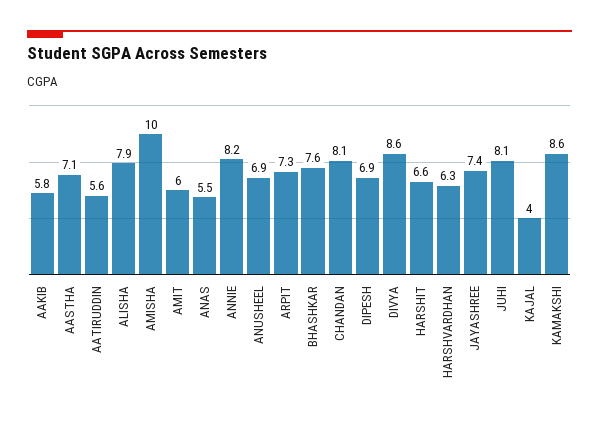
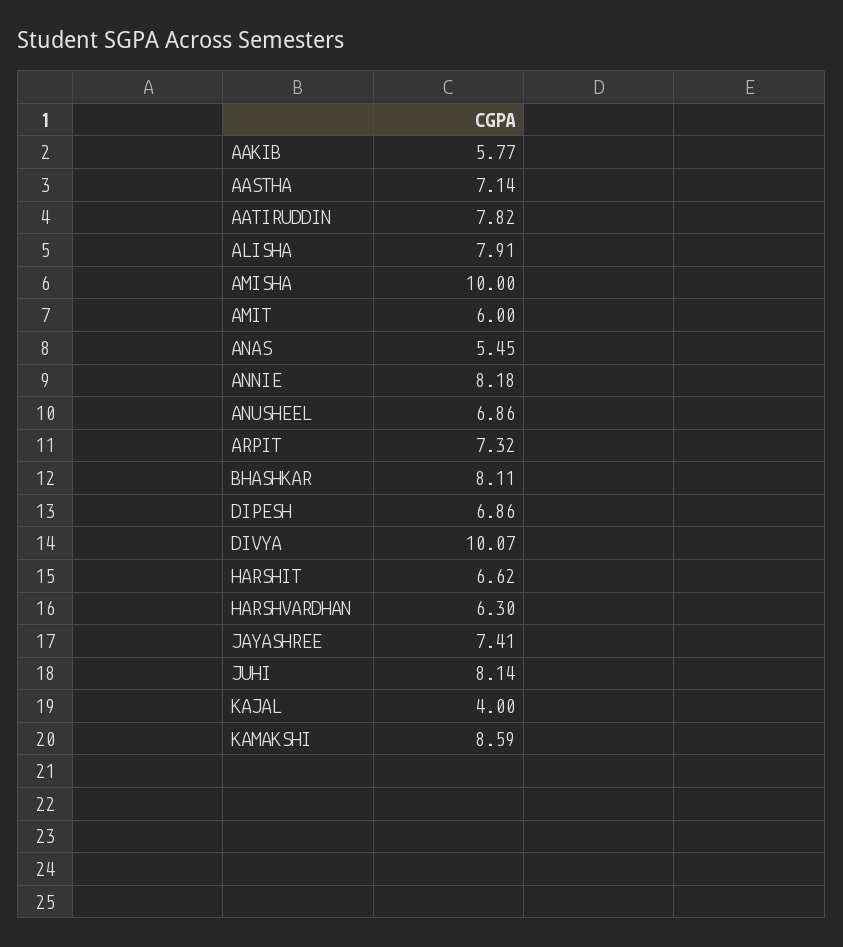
AATIRUDDIN: 5.6 -> 7.82
BHASHKAR: 7.6 -> 8.11
CHANDAN: 8.1 -> none
DIVYA: 8.6 -> 10.07

